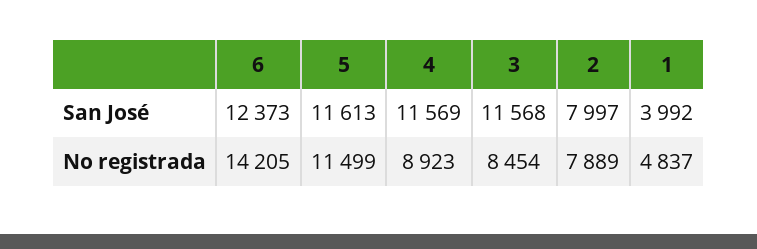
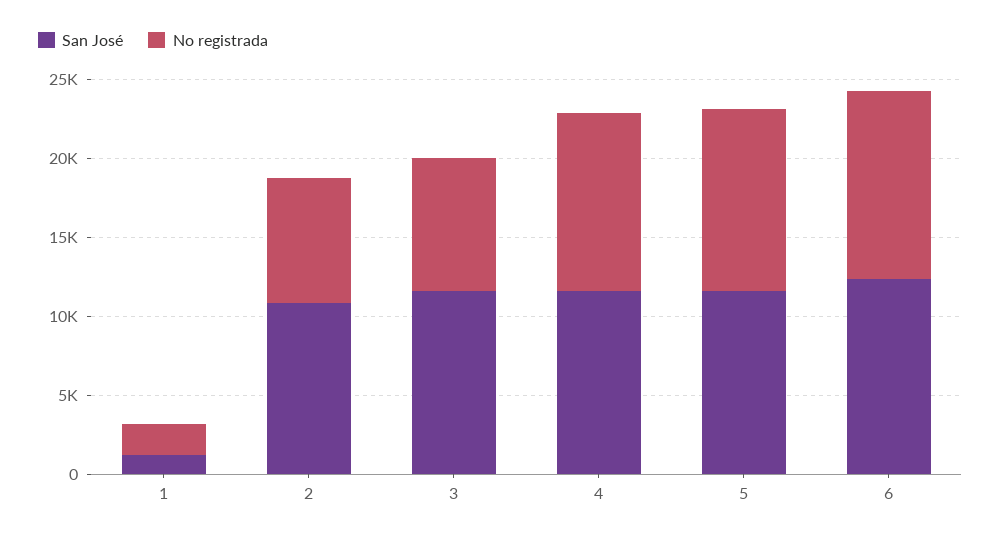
San José, 2: 7997 -> 11000
San José, 1: 3992 -> 1000
No registrada, 6: 14205 -> 12000
No registrada, 4: 8923 -> 11000
No registrada, 1: 4837 -> 2000

